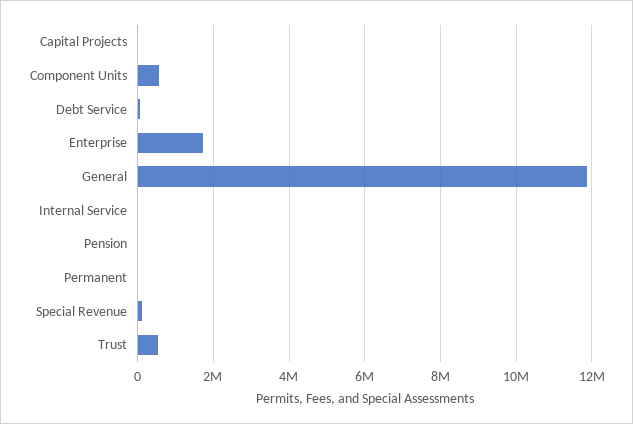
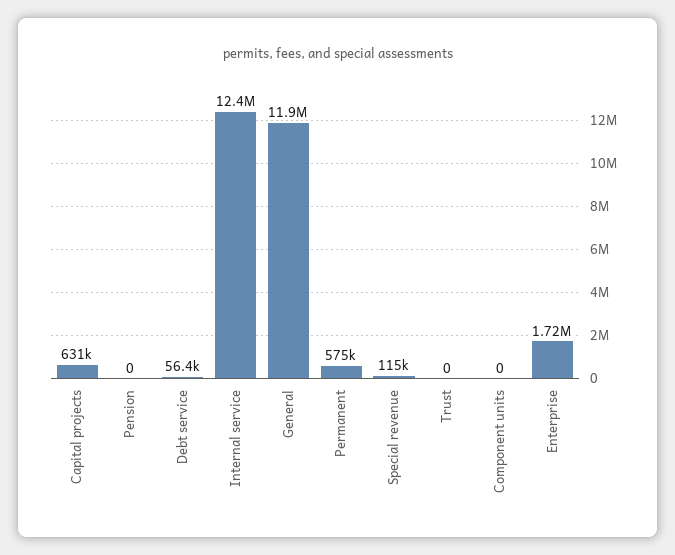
Capital Projects: 0 -> 631000
Component Units: 600000 -> 0
Internal Service: 0 -> 12400000
Permanent: 0 -> 575000
Trust: 600000 -> 0

